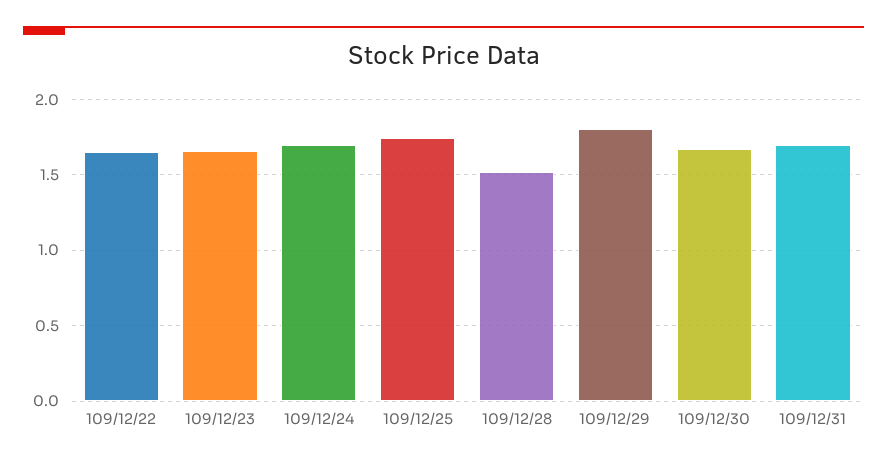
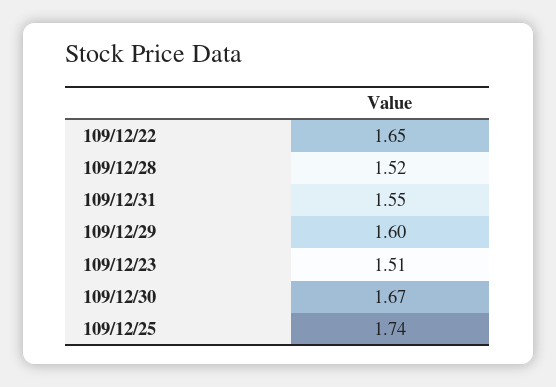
109/12/23: 1.65 -> 1.51
109/12/24: 1.7 -> none
109/12/29: 1.8 -> 1.6
109/12/31: 1.7 -> 1.55

